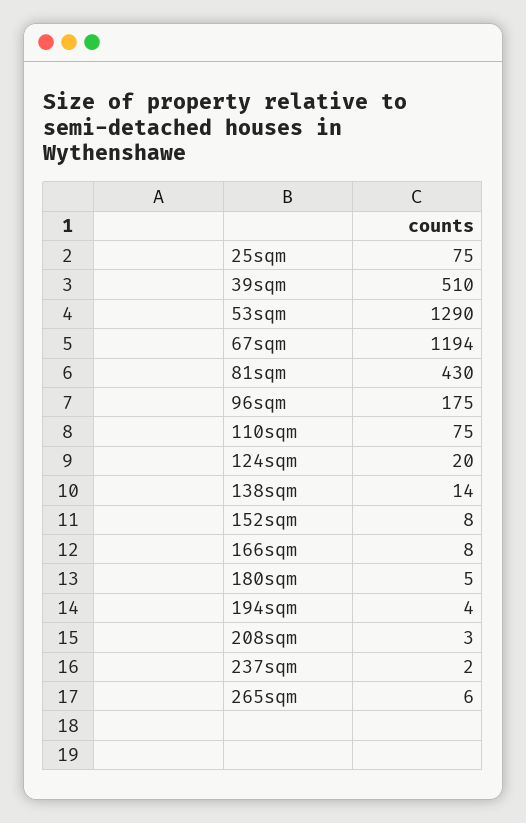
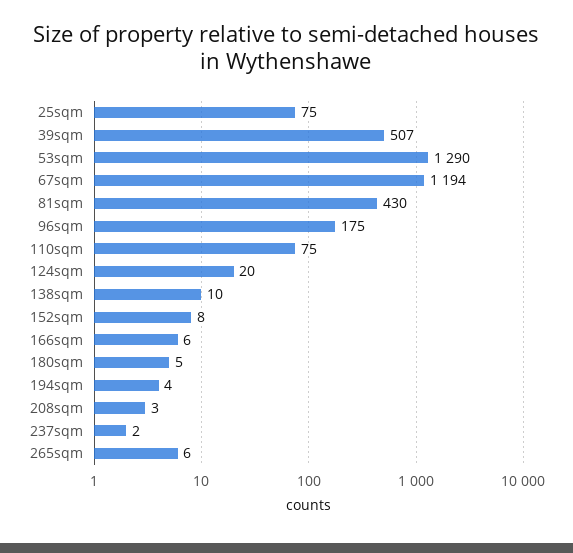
39sqm: 510 -> 507
138sqm: 14 -> 10
166sqm: 8 -> 6

